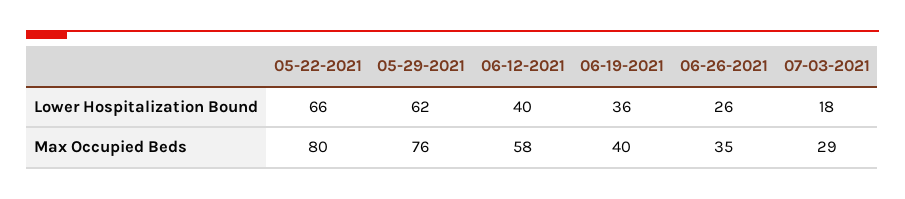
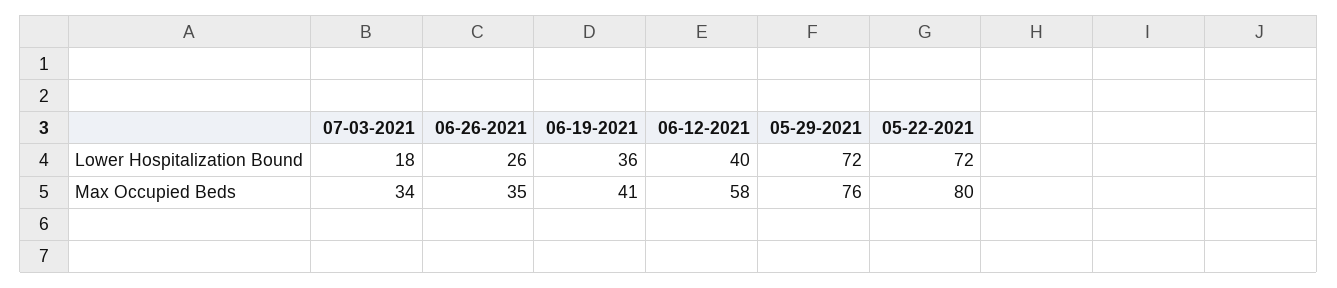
05-22-2021, Lower Hospitalization Bound: 66 -> 72
05-29-2021, Lower Hospitalization Bound: 62 -> 72
06-19-2021, Max Occupied Beds: 40 -> 41
07-03-2021, Max Occupied Beds: 29 -> 34

